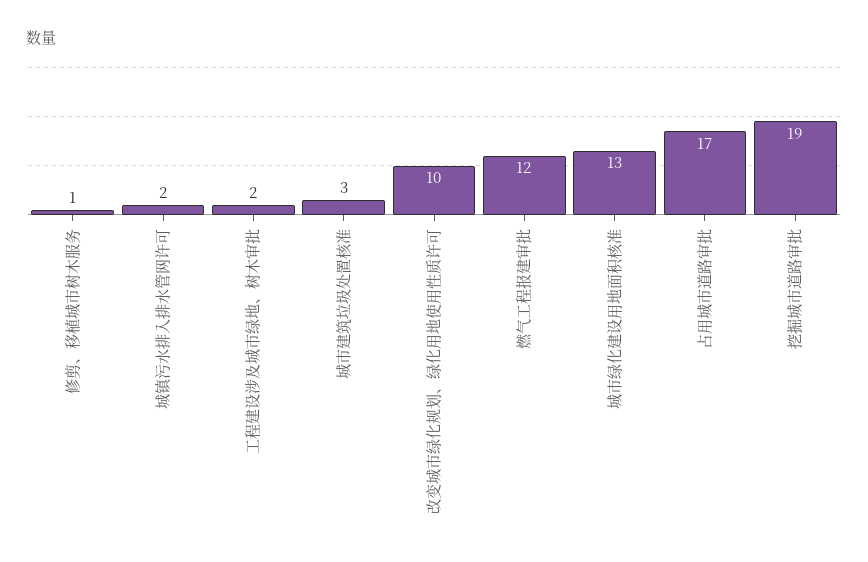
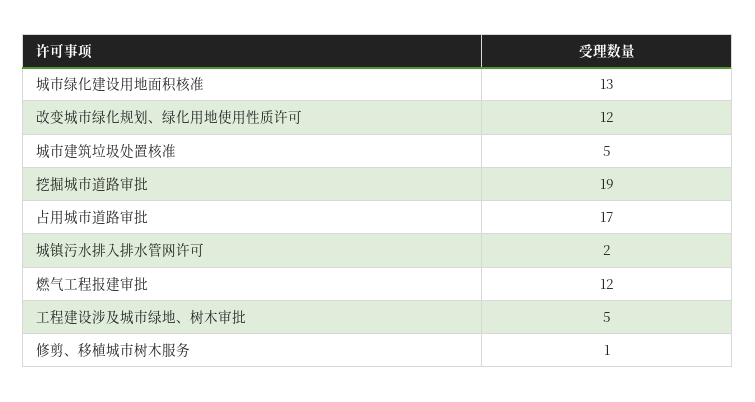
工程建设涉及城市绿地、树木审批: 2 -> 5
城市建筑垃圾处置核准: 3 -> 5
改变城市绿化规划、绿化用地使用性质许可: 10 -> 12

